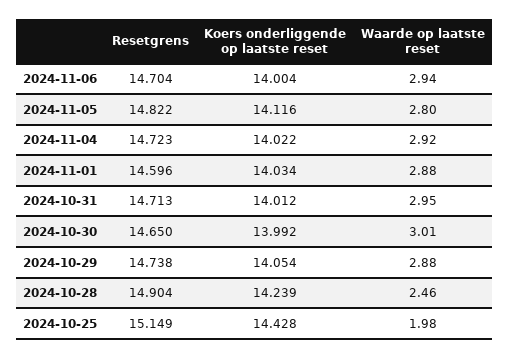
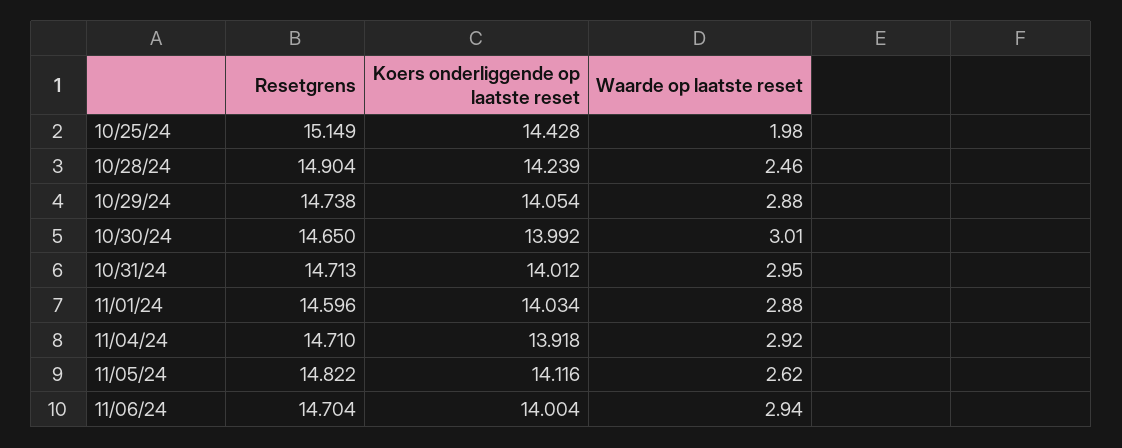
Waarde op laatste reset, 2024-11-05: 2.8 -> 2.62
Resetgrens, 2024-11-04: 14.723 -> 14.71
Koers onderliggende op laatste reset, 2024-11-04: 14.022 -> 13.918

